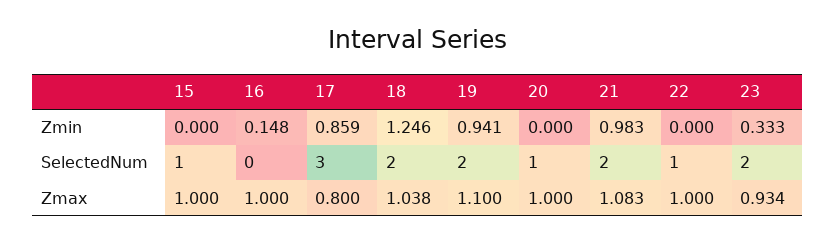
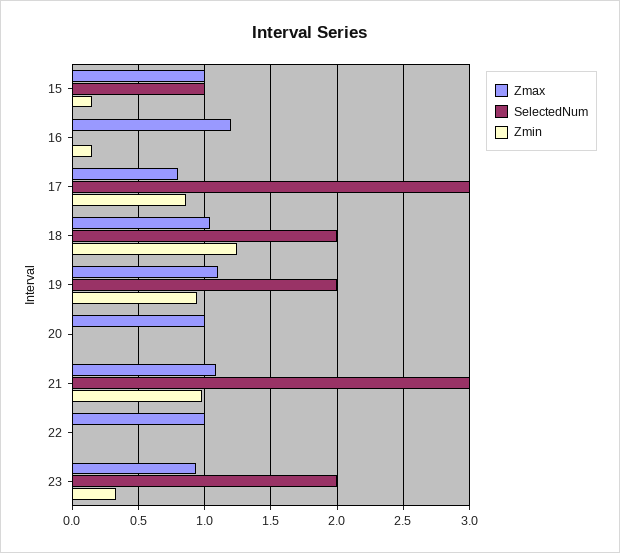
Zmin, 15: 0 -> 0.15
SelectedNum, 20: 1 -> 0
SelectedNum, 21: 2 -> 3
SelectedNum, 22: 1 -> 0
Zmax, 16: 1 -> 1.2

